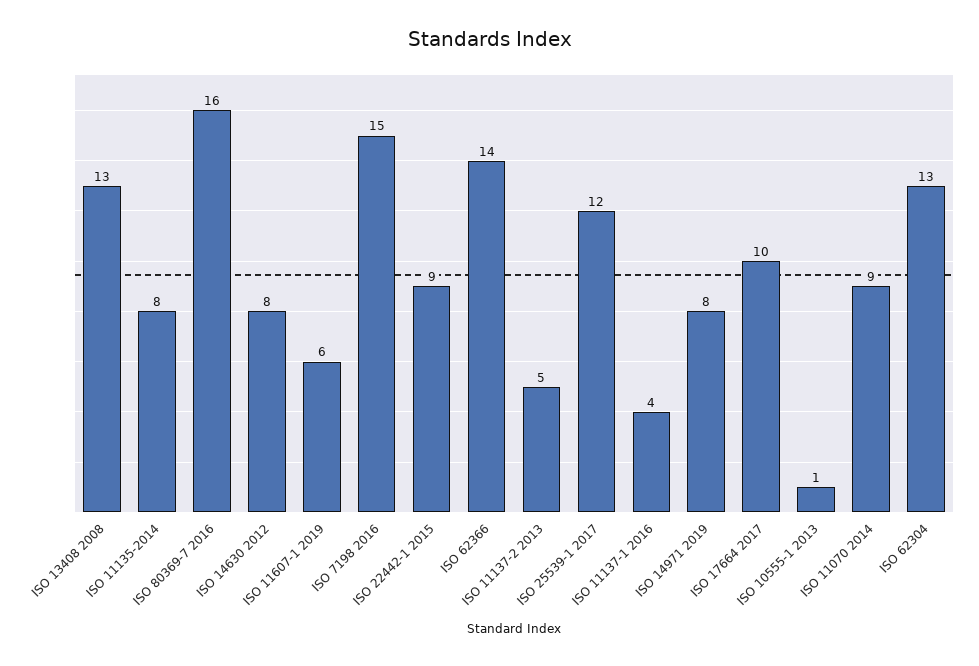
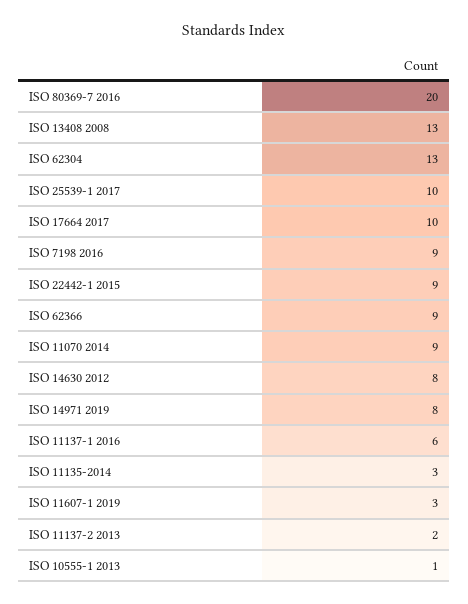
ISO 11135-2014: 8 -> 3
ISO 80369-7 2016: 16 -> 20
ISO 11607-1 2019: 6 -> 3
ISO 7198 2016: 15 -> 9
ISO 62366: 14 -> 9
ISO 11137-2 2013: 5 -> 2
ISO 25539-1 2017: 12 -> 10
ISO 11137-1 2016: 4 -> 6

